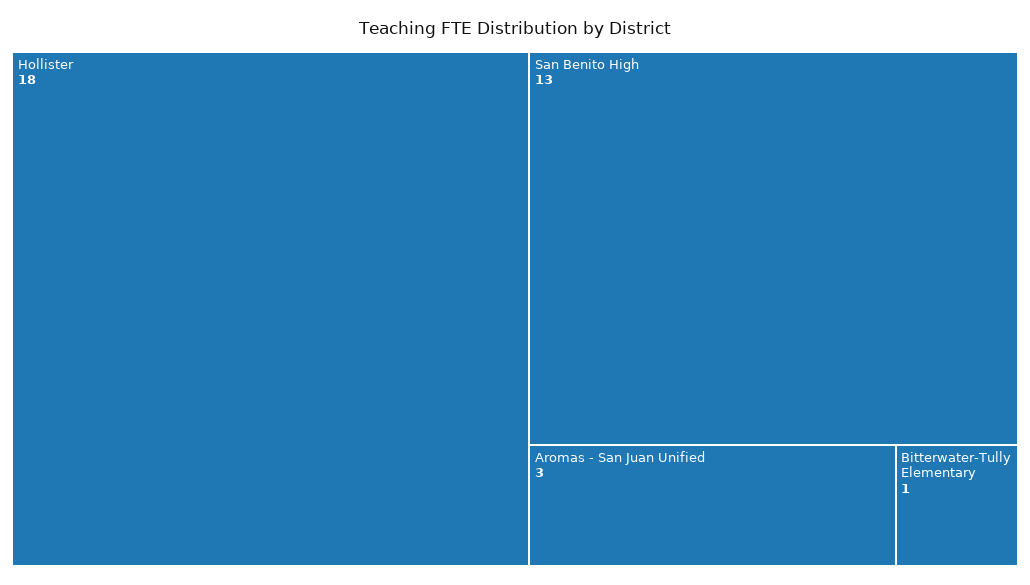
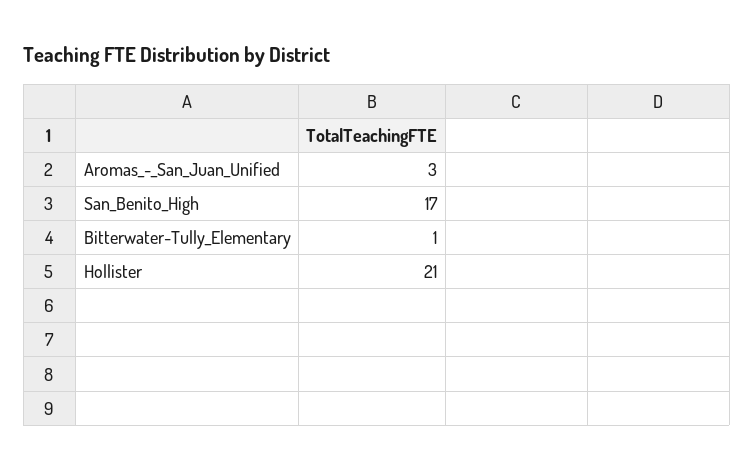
Hollister: 18 -> 21
San Benito High: 13 -> 17

